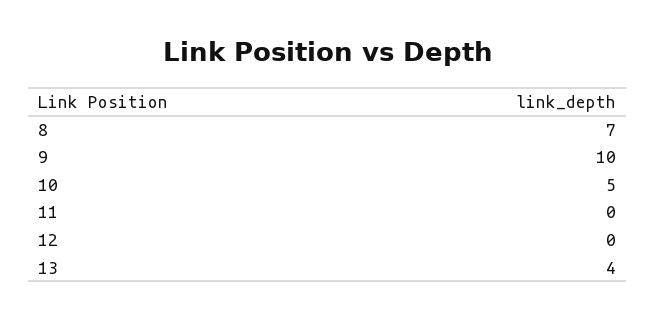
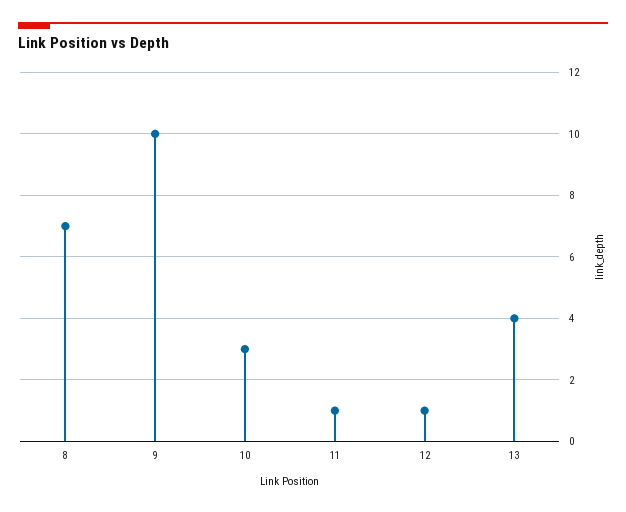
10: 5 -> 3
11: 0 -> 1
12: 0 -> 1

